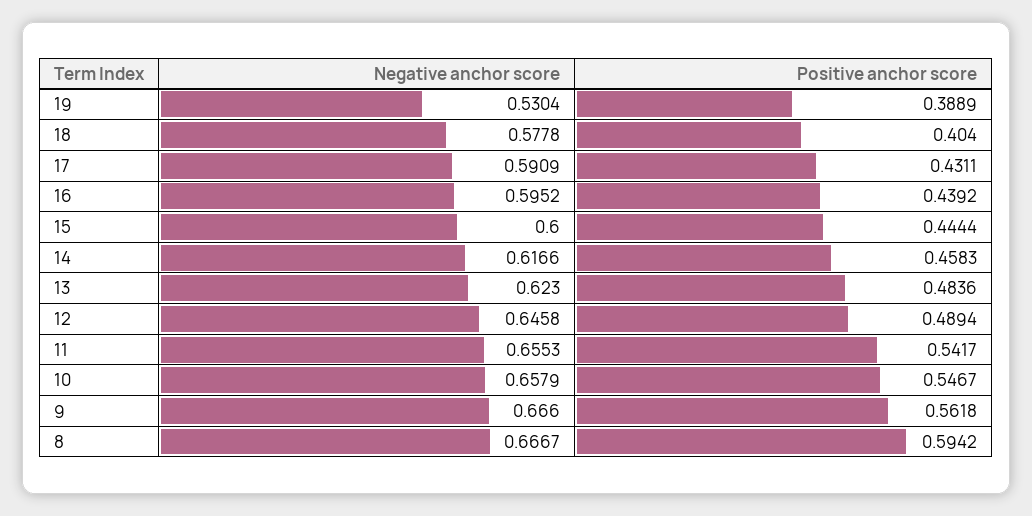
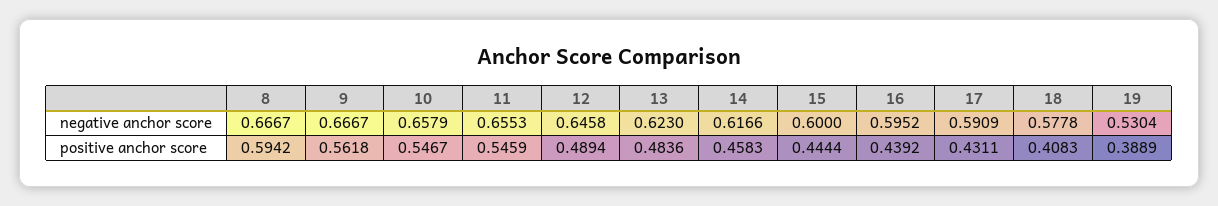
Positive anchor score, 18: 0.404 -> 0.4083
Positive anchor score, 11: 0.5417 -> 0.5459
Negative anchor score, 9: 0.666 -> 0.6667

